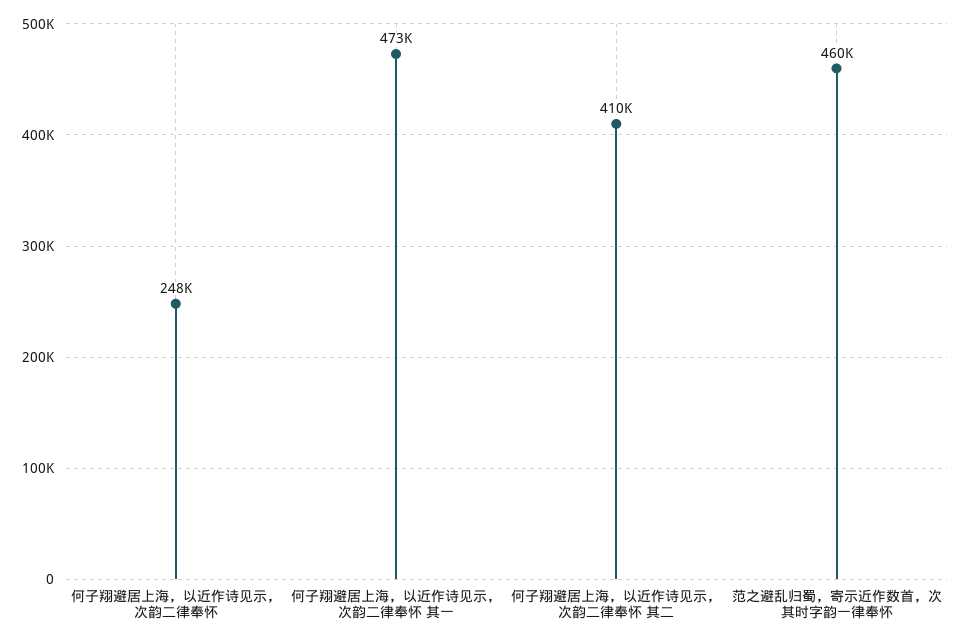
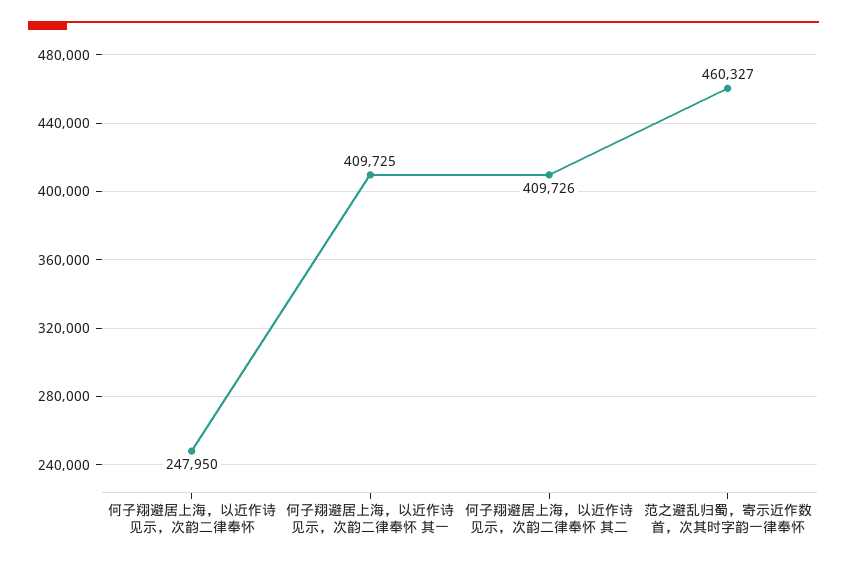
何子翔避居上海，以近作诗见示，次韵二律奉怀 其一: 473000 -> 409725

